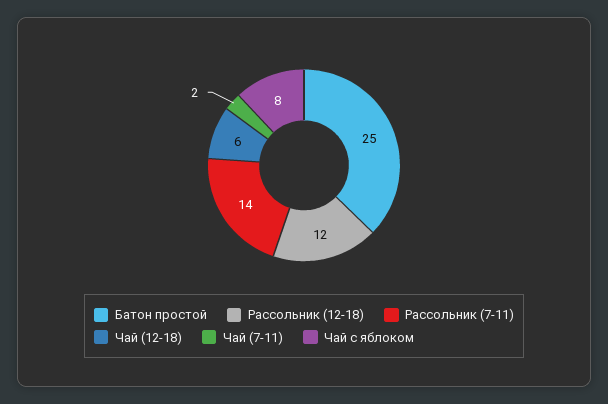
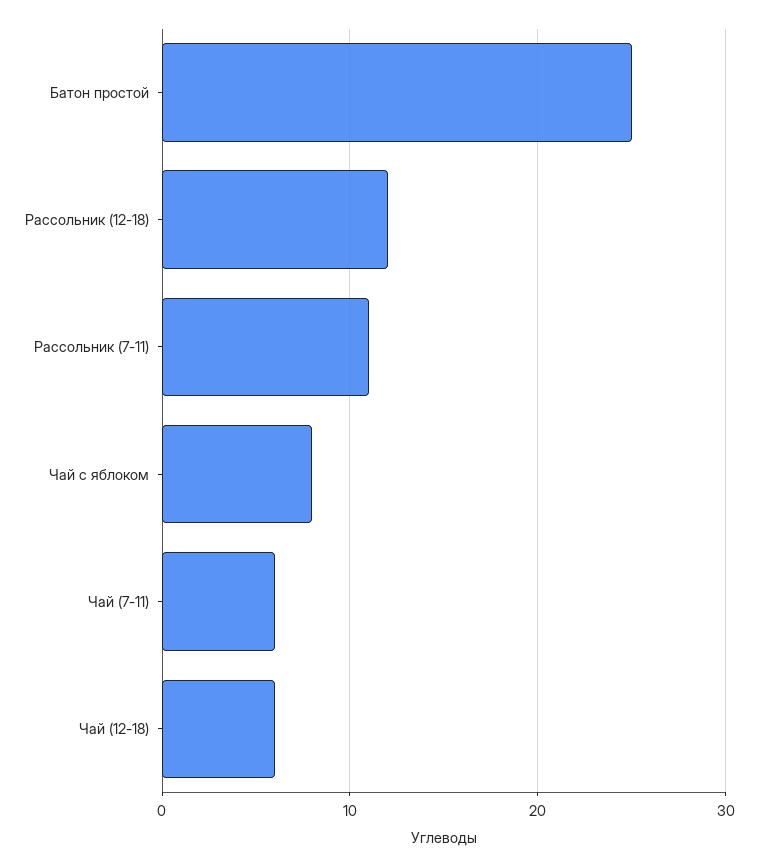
Рассольник (7-11): 14 -> 11
Чай (7-11): 2 -> 6

